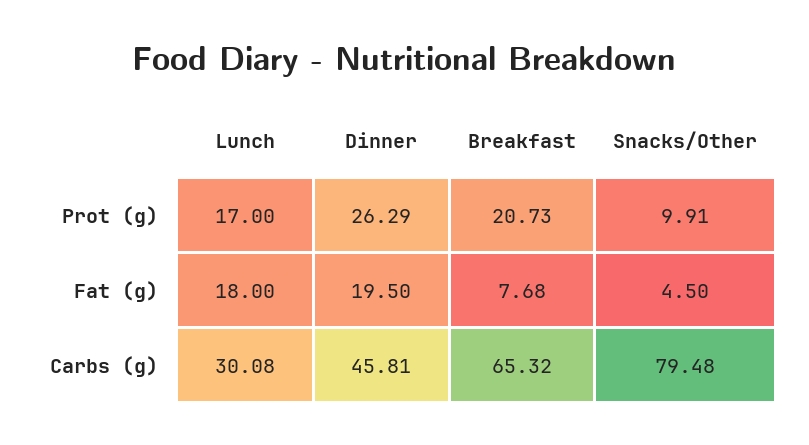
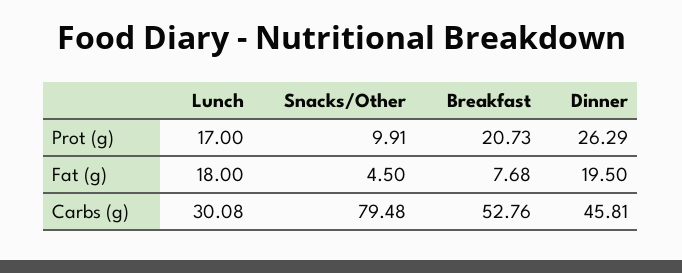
Breakfast, Carbs (g): 65.32 -> 52.76

